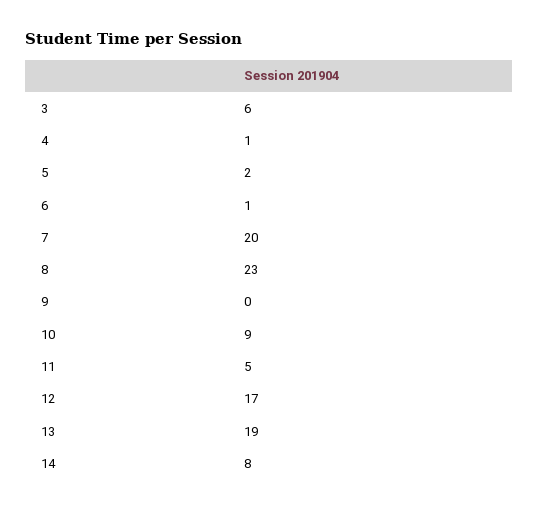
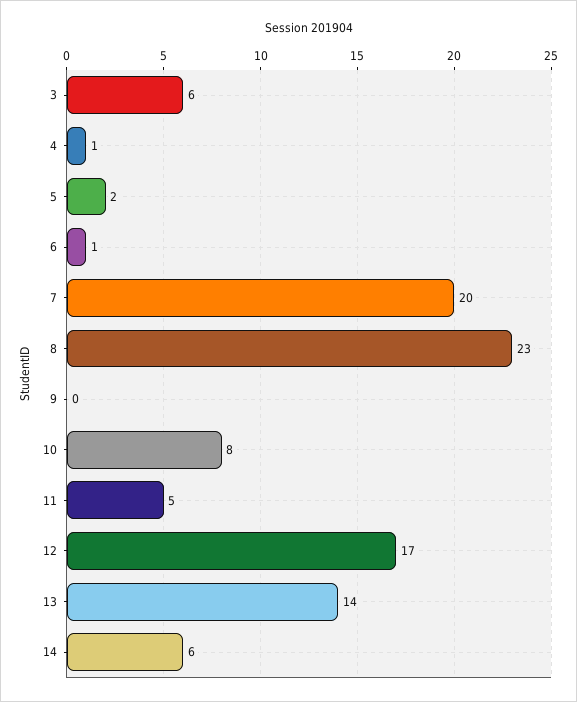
10: 9 -> 8
13: 19 -> 14
14: 8 -> 6

